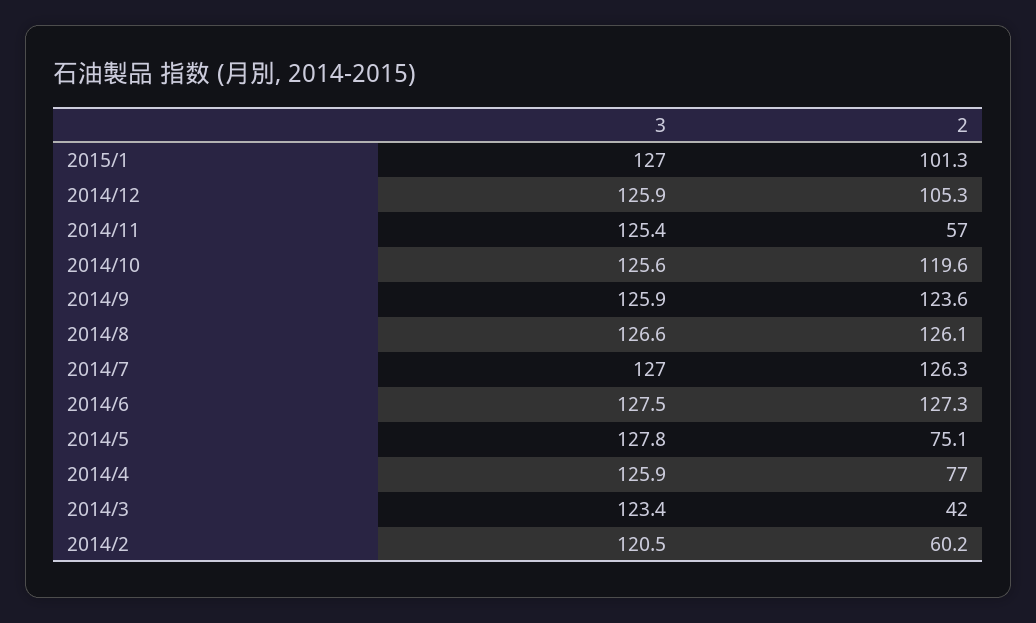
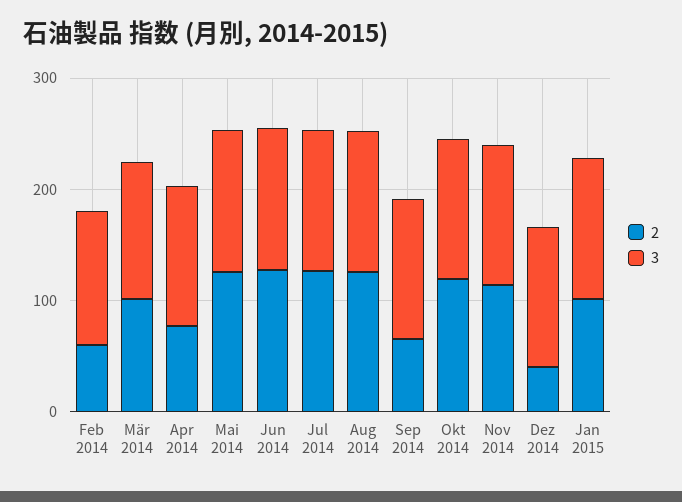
2, 2014/12: 105.3 -> 40
2, 2014/11: 57 -> 120
2, 2014/9: 123.6 -> 60
2, 2014/5: 75.1 -> 120
2, 2014/3: 42 -> 100

